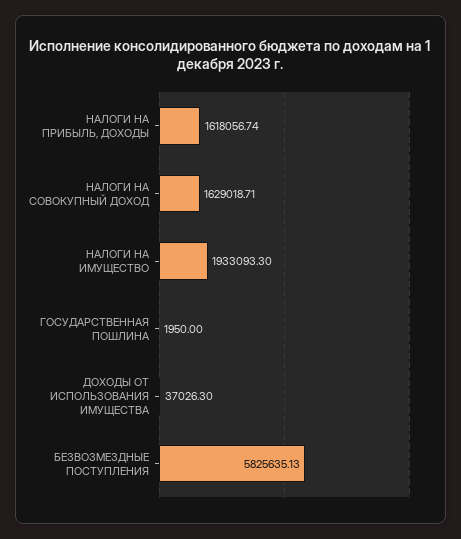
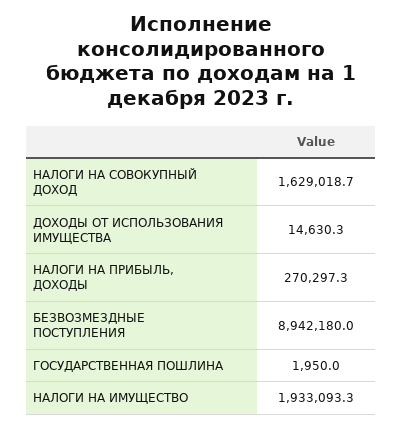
НАЛОГИ НА ПРИБЫЛЬ, ДОХОДЫ: 1618056.74 -> 270297.3
ДОХОДЫ ОТ ИСПОЛЬЗОВАНИЯ ИМУЩЕСТВА: 37026.3 -> 14630.3
БЕЗВОЗМЕЗДНЫЕ ПОСТУПЛЕНИЯ: 5825635.13 -> 8942180

